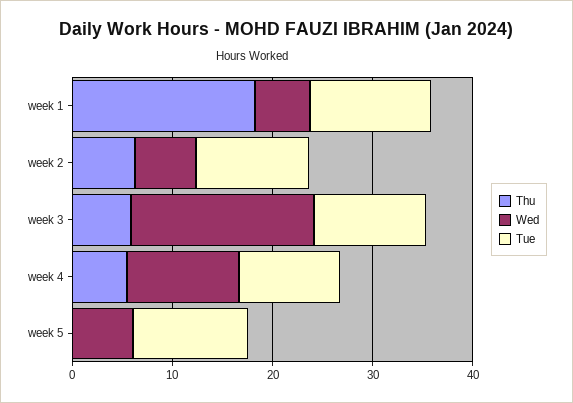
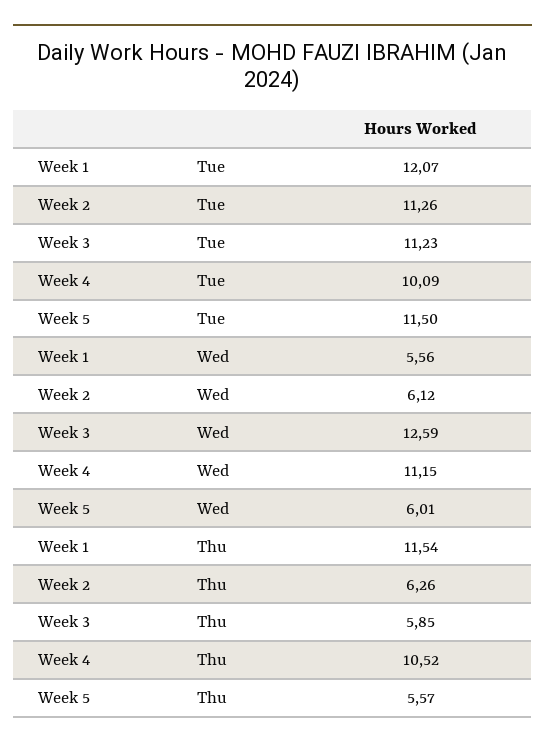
Thu, week 1: 18 -> 11.54
Wed, week 3: 18 -> 12.59
Thu, week 4: 6 -> 10.52
Thu, week 5: 0 -> 5.57

